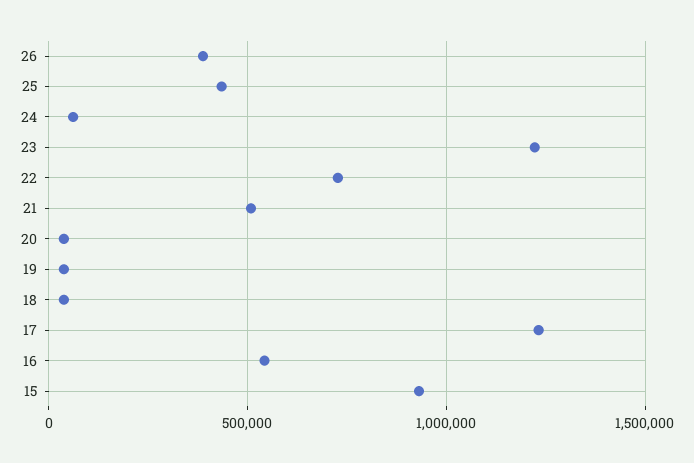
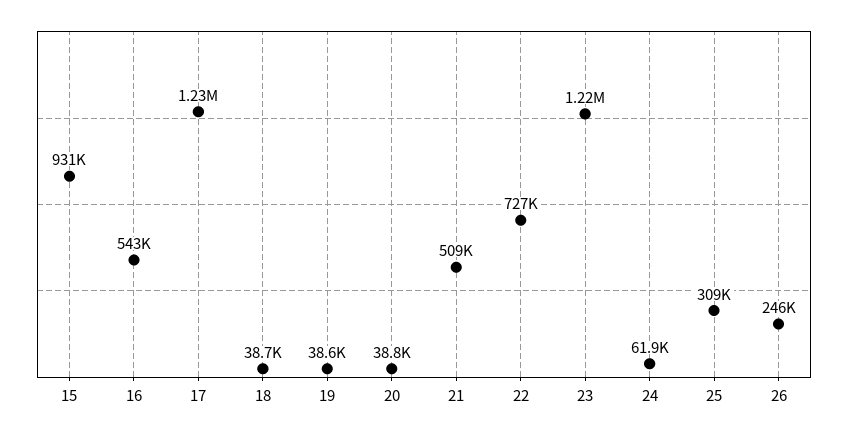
26: 400000 -> 246000
25: 450000 -> 309000

